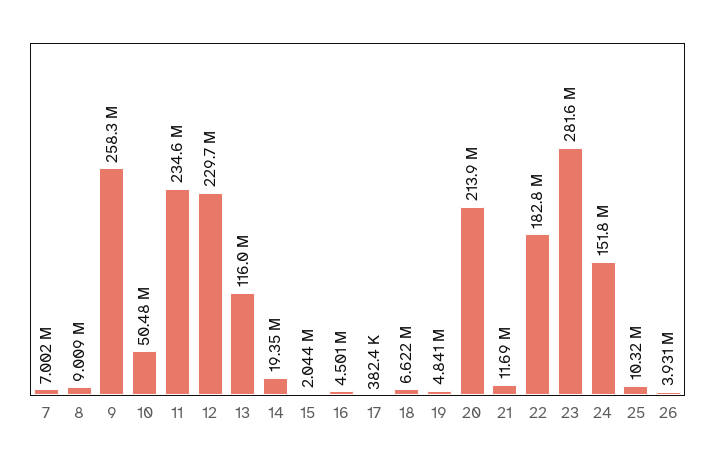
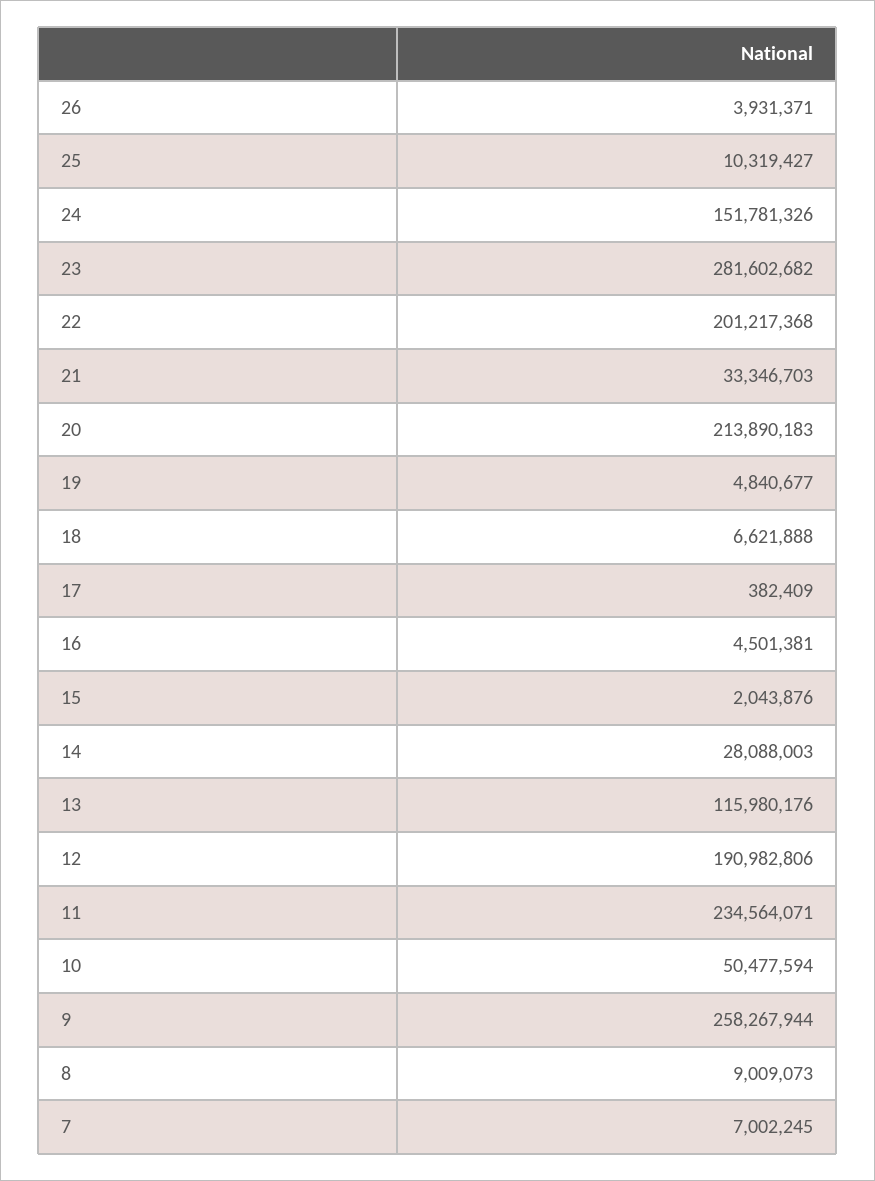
12: 229700000 -> 190982806
14: 19350000 -> 28088003
21: 11690000 -> 33346703
22: 182800000 -> 201217368

